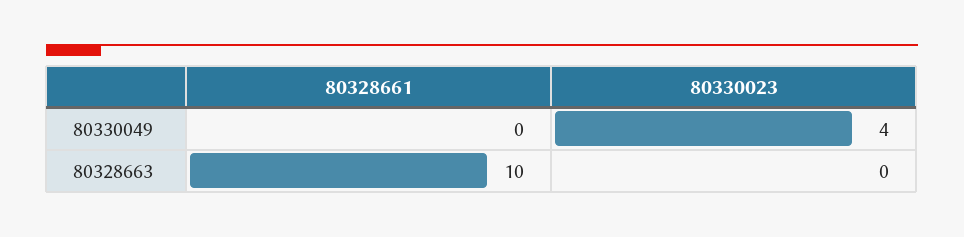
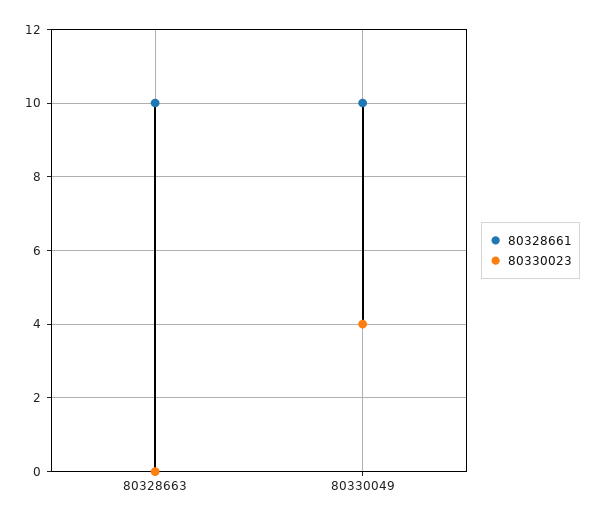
80328661, 80330049: 0 -> 10

